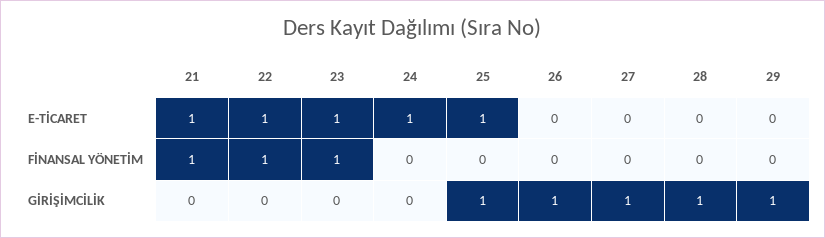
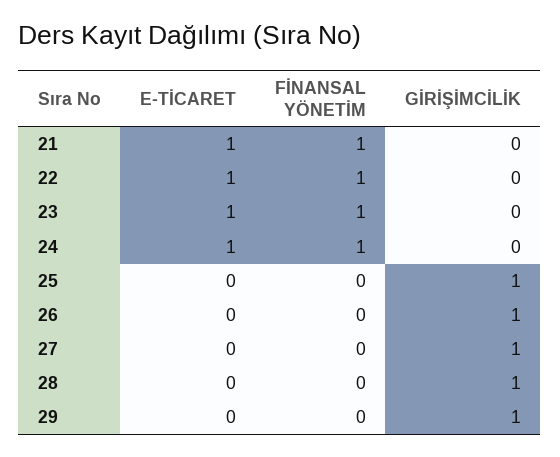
25, E-TİCARET: 1 -> 0
24, FİNANSAL YÖNETİM: 0 -> 1

